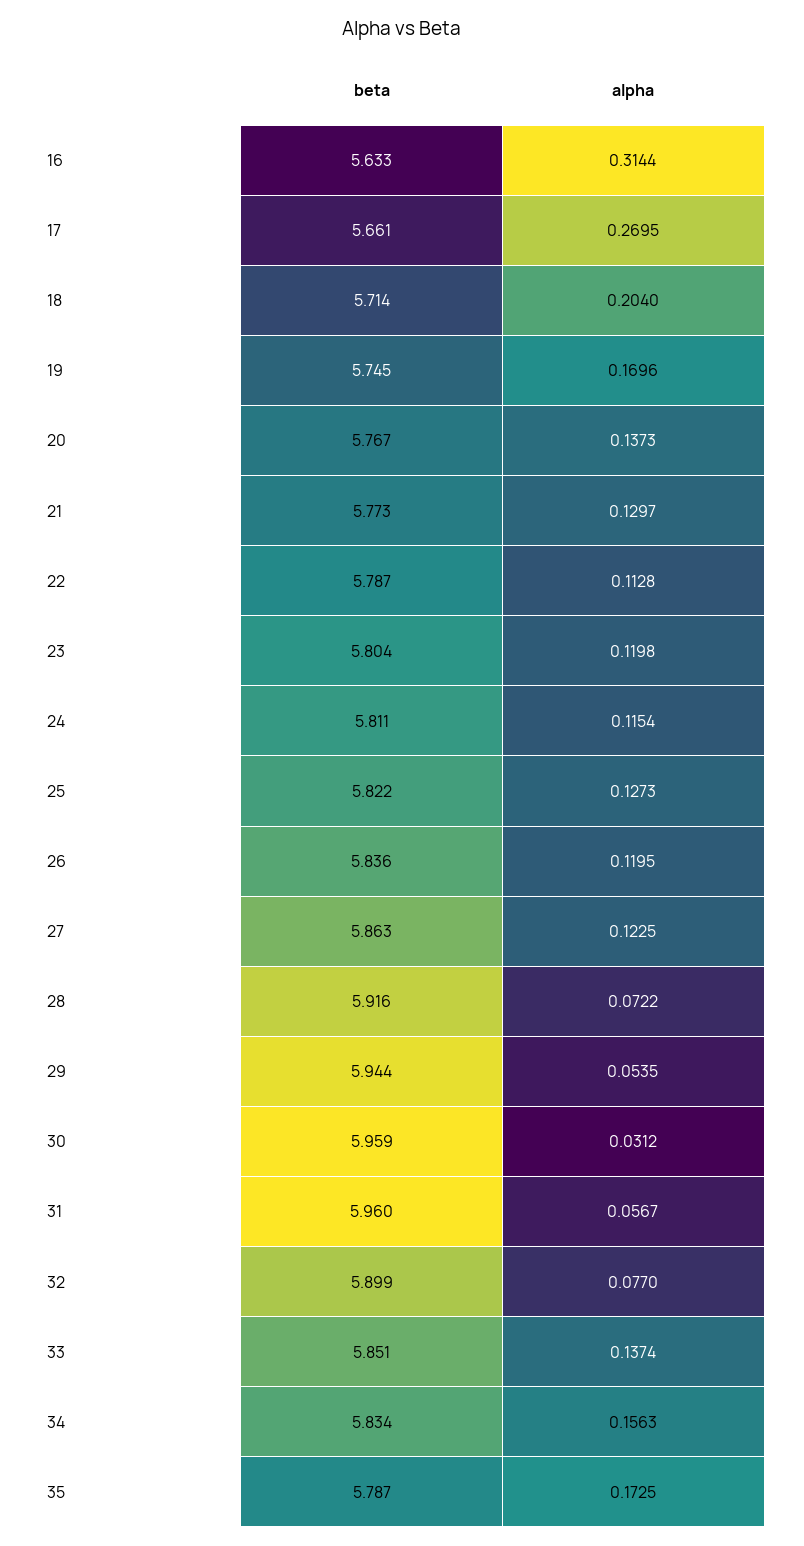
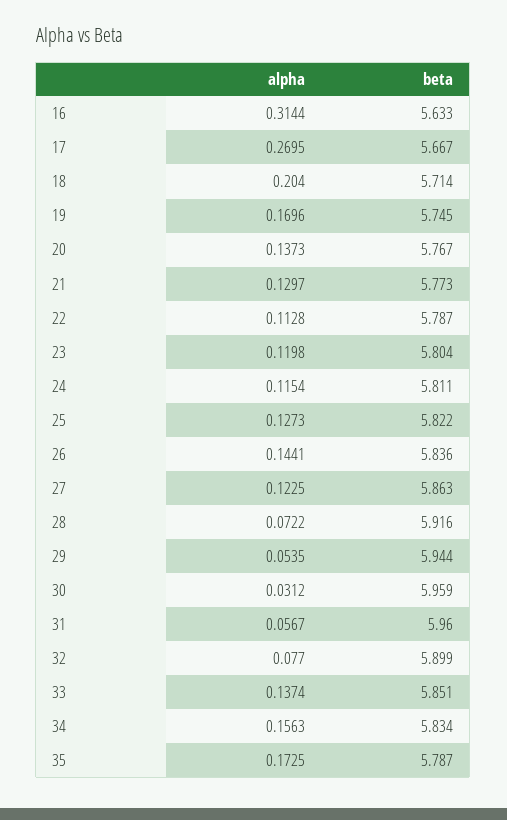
beta, 17: 5.661 -> 5.667
alpha, 26: 0.1195 -> 0.1441

